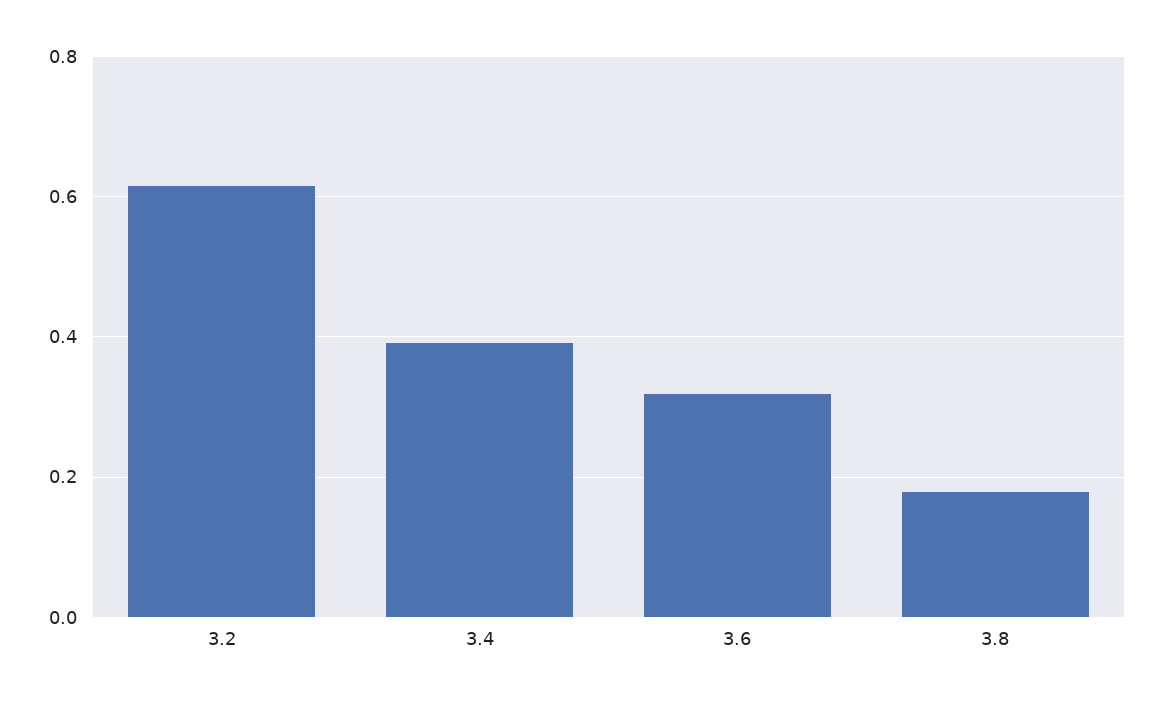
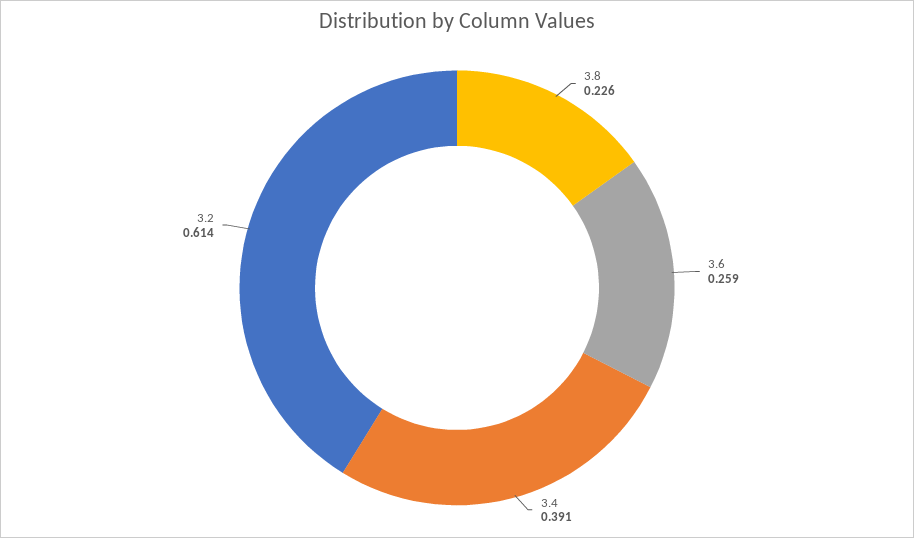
3.6: 0.32 -> 0.259
3.8: 0.18 -> 0.226

